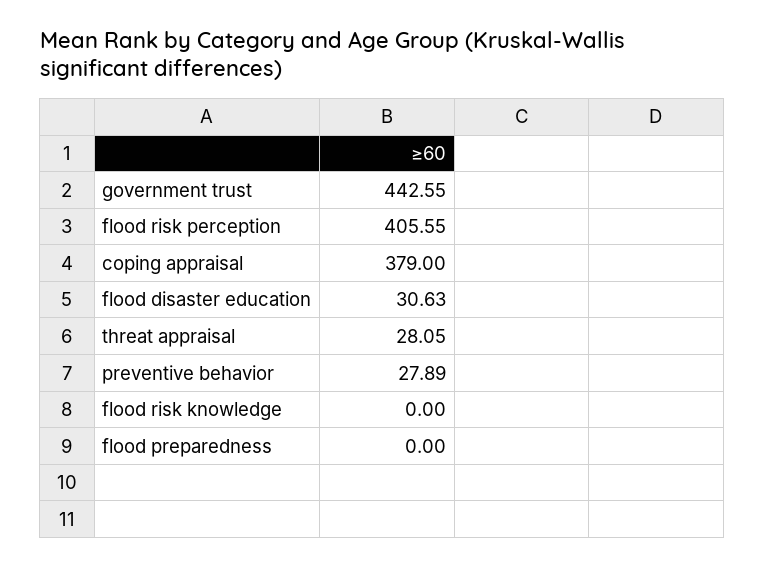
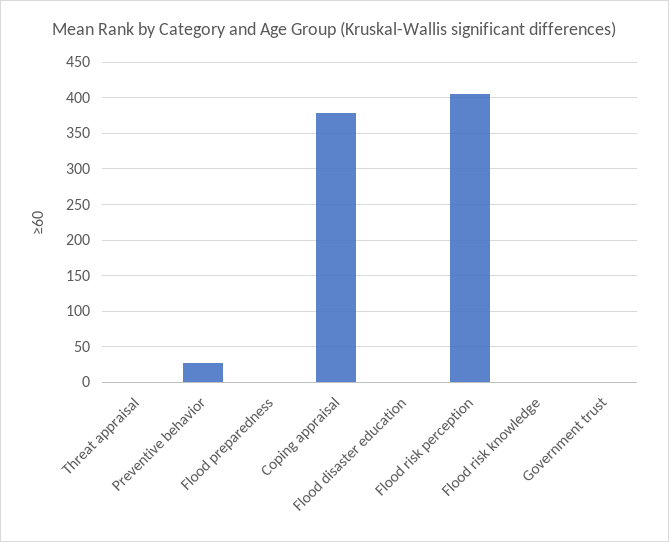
government trust: 442.55 -> 0
flood disaster education: 30.63 -> 0
threat appraisal: 28.05 -> 0

